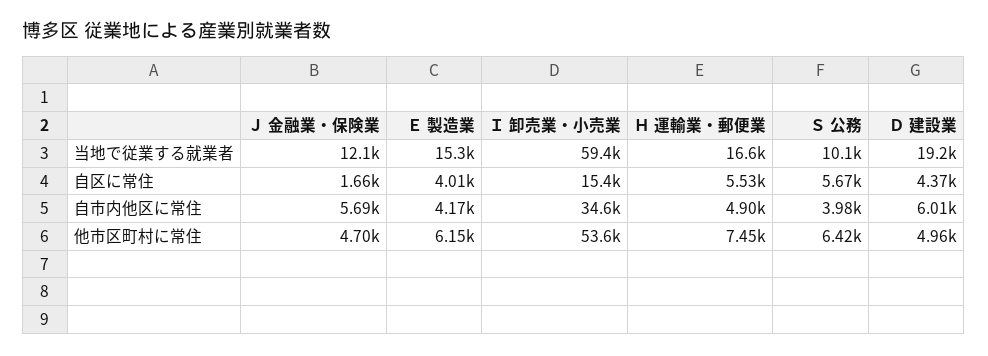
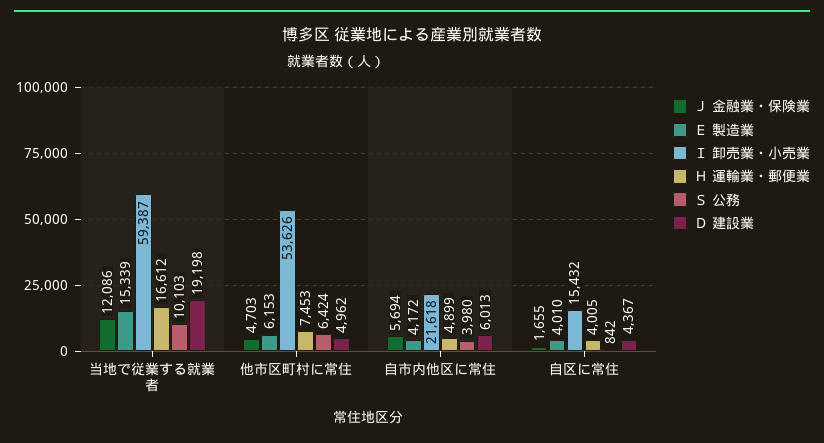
Ｈ 運輸業・郵便業, 自区に常住: 5530 -> 4005
Ｓ 公務, 自区に常住: 5670 -> 842
Ｉ 卸売業・小売業, 自市内他区に常住: 34600 -> 21618

